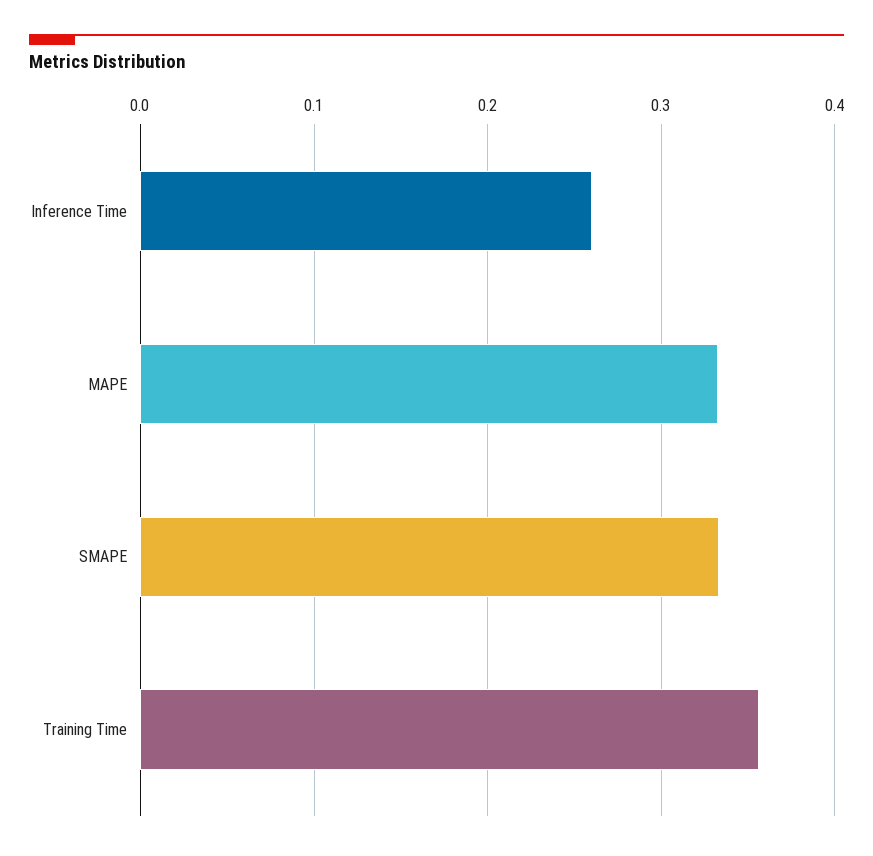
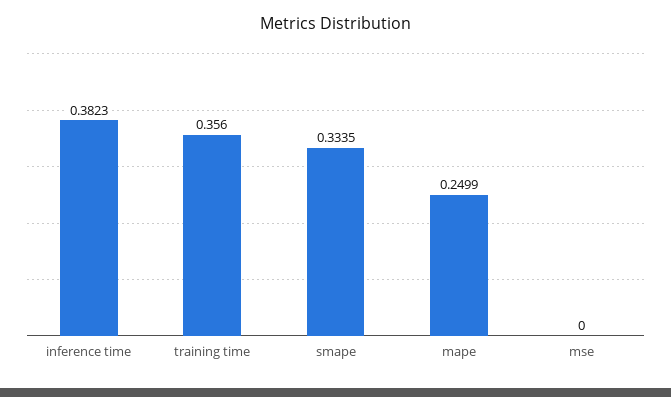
Inference Time: 0.26 -> 0.3823
MAPE: 0.33 -> 0.2499
mse: none -> 0

